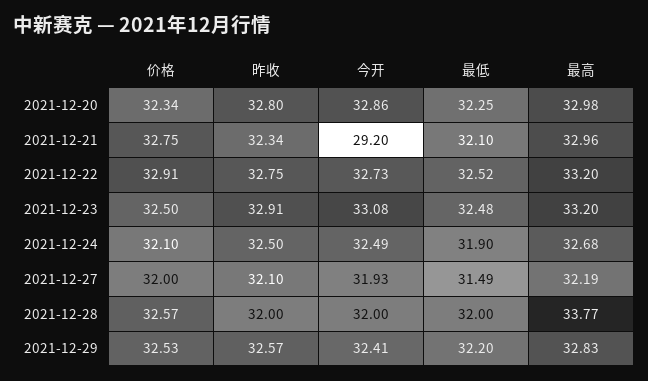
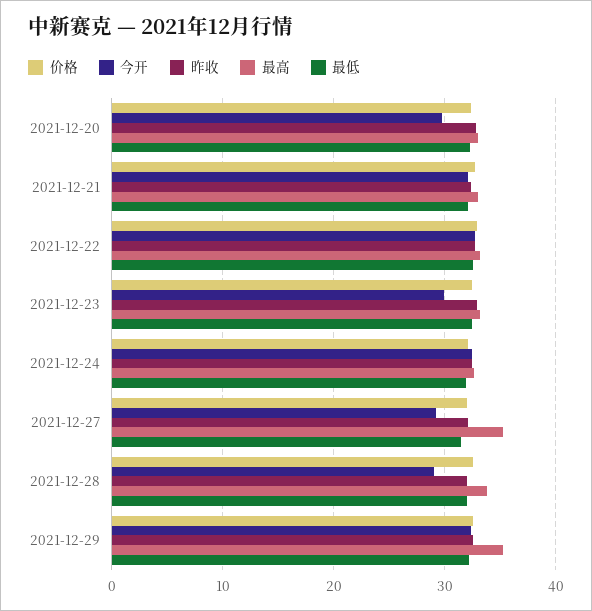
今开, 2021-12-20: 32.86 -> 30
今开, 2021-12-21: 29.2 -> 32
今开, 2021-12-23: 33.08 -> 30
今开, 2021-12-27: 31.93 -> 29
最高, 2021-12-27: 32.19 -> 35
今开, 2021-12-28: 32 -> 29
最高, 2021-12-29: 32.83 -> 35

